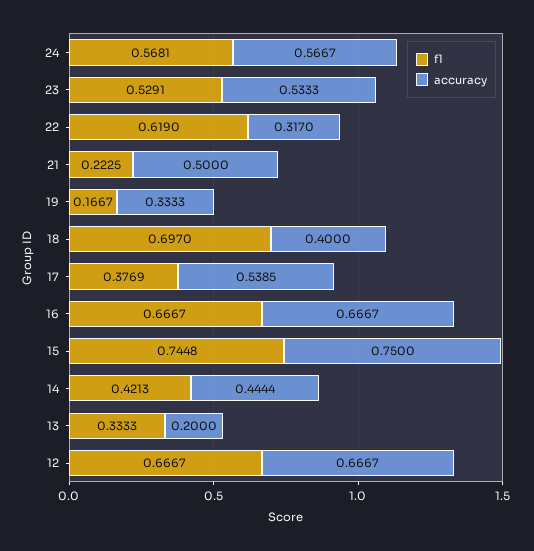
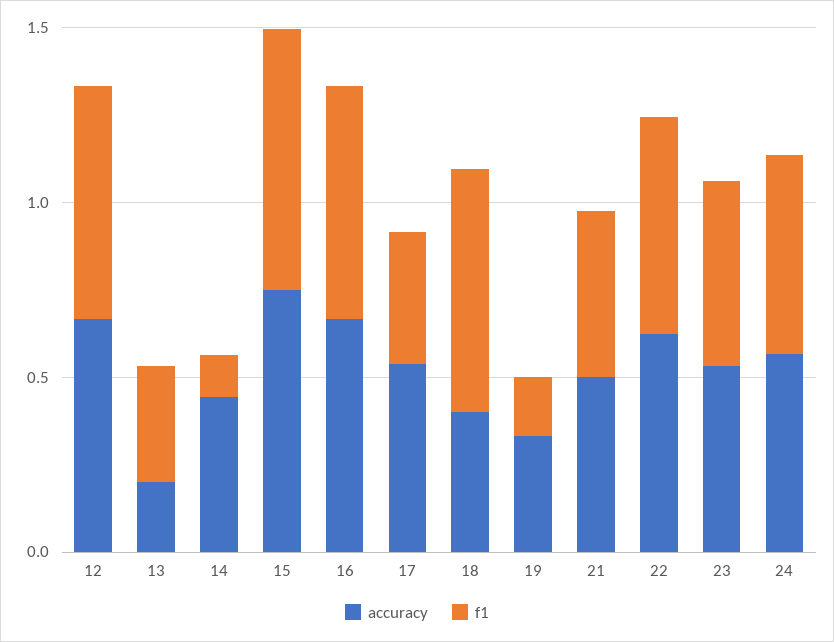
accuracy, 22: 0.317 -> 0.6
f1, 21: 0.2225 -> 0.5
f1, 14: 0.4213 -> 0.1

